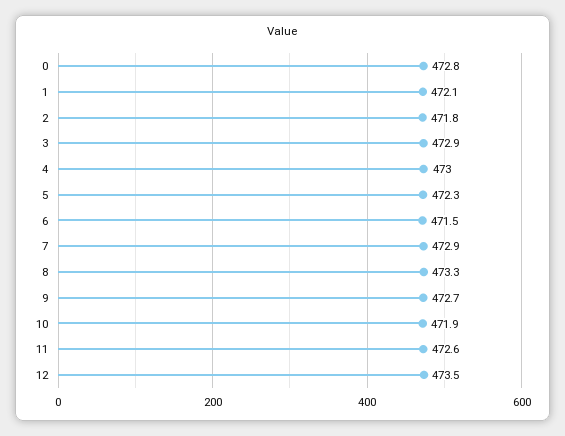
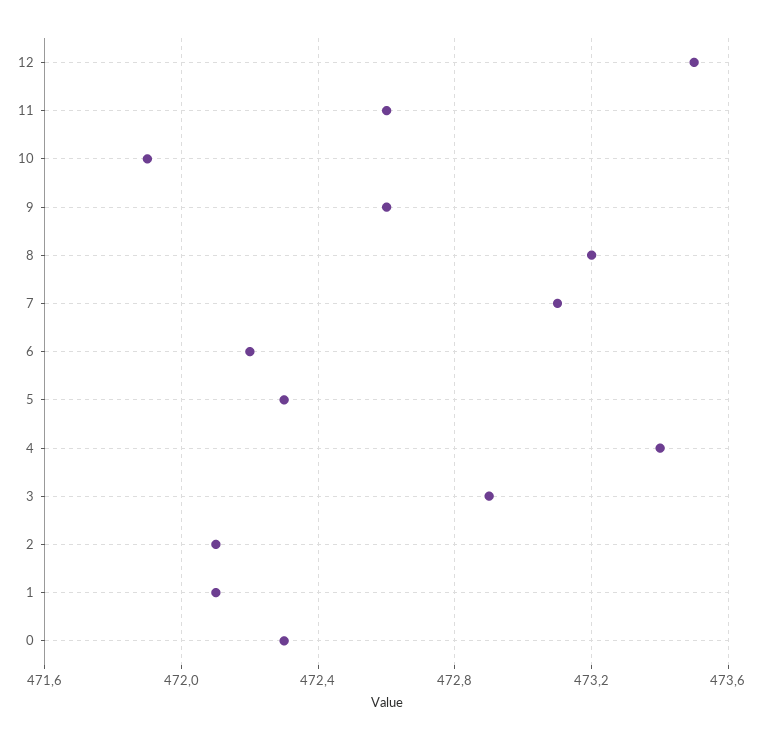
0: 472.8 -> 472.3
2: 471.8 -> 472.1
4: 473 -> 473.4
6: 471.5 -> 472.2
7: 472.9 -> 473.1
8: 473.3 -> 473.2
9: 472.7 -> 472.6

